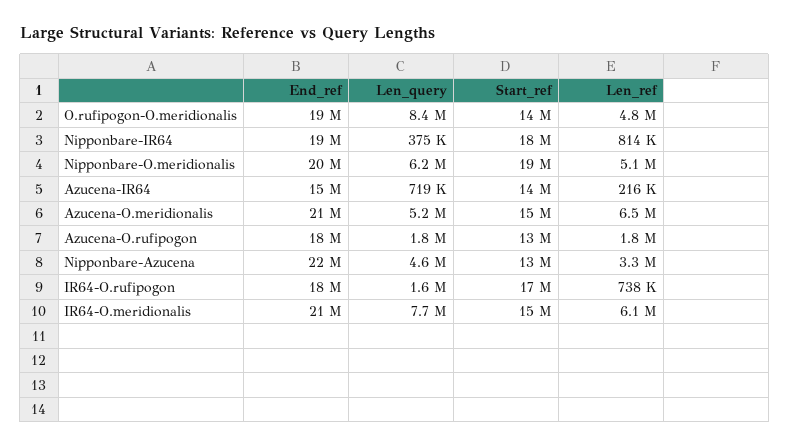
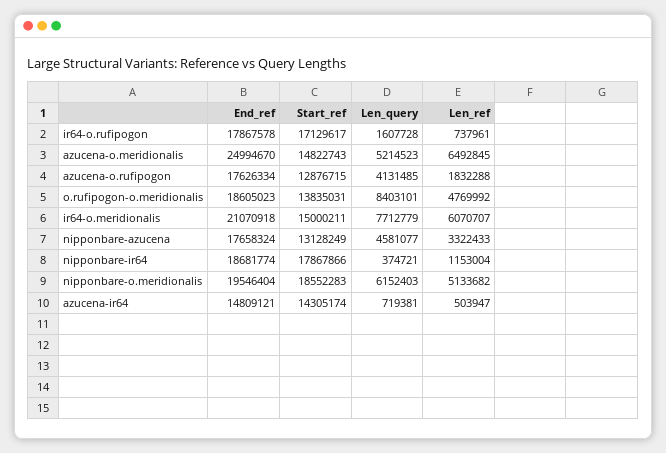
Len_ref, Nipponbare-IR64: 814000 -> 1153004
Len_ref, Azucena-IR64: 216000 -> 503947
End_ref, Azucena-O.meridionalis: 21000000 -> 24994670
Len_query, Azucena-O.rufipogon: 1800000 -> 4131485
End_ref, Nipponbare-Azucena: 22000000 -> 17658324

